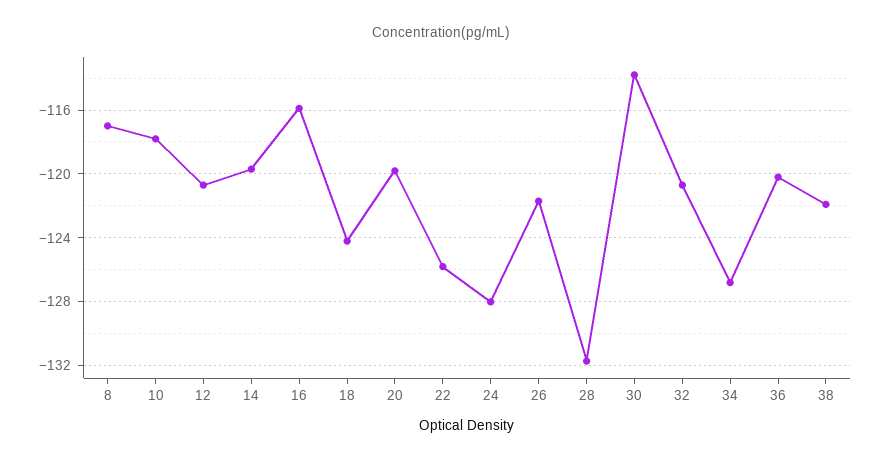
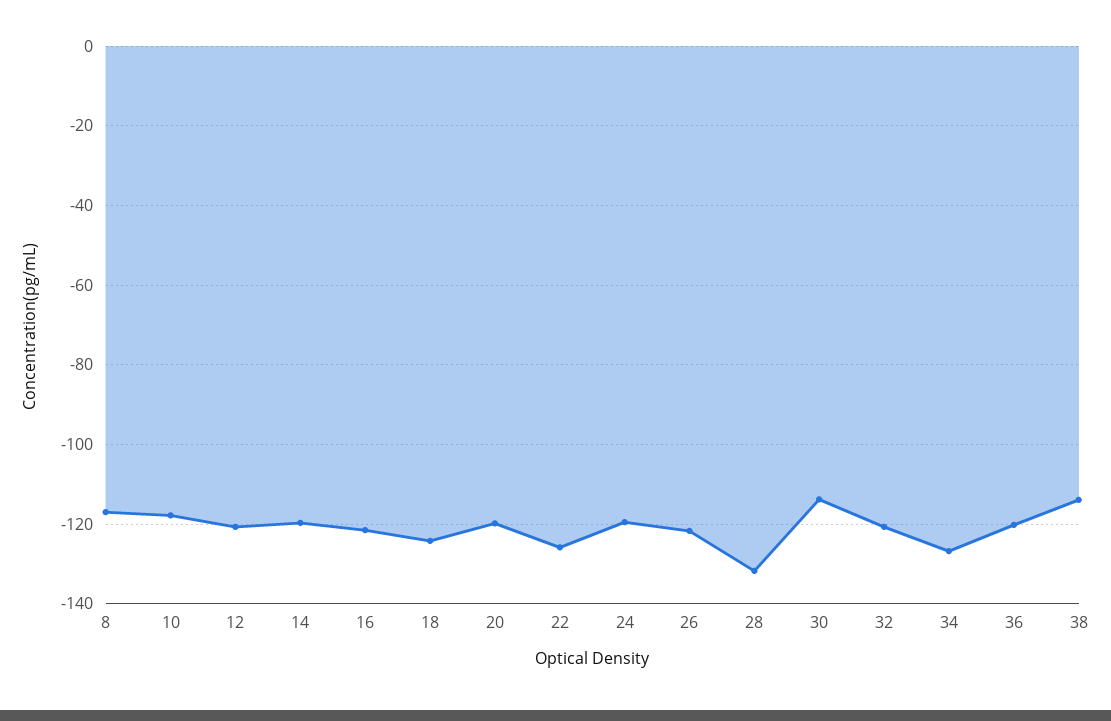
16: -116 -> -122
24: -128 -> -120
38: -122 -> -114

